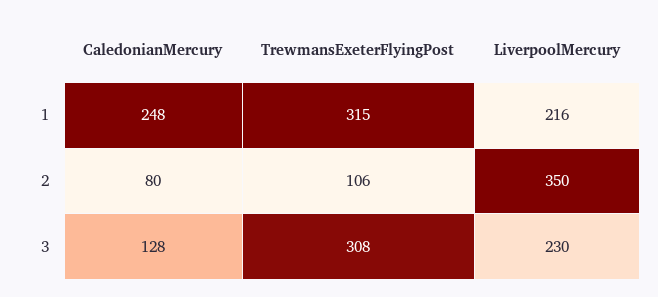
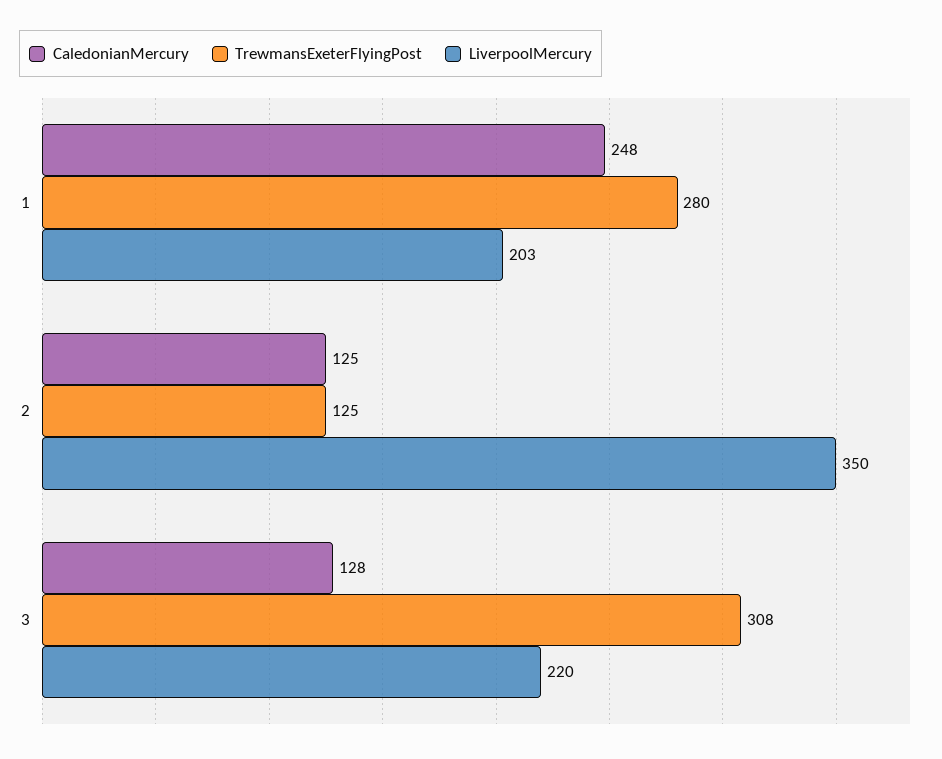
TrewmansExeterFlyingPost, 1: 315 -> 280
LiverpoolMercury, 1: 216 -> 203
CaledonianMercury, 2: 80 -> 125
TrewmansExeterFlyingPost, 2: 106 -> 125
LiverpoolMercury, 3: 230 -> 220

